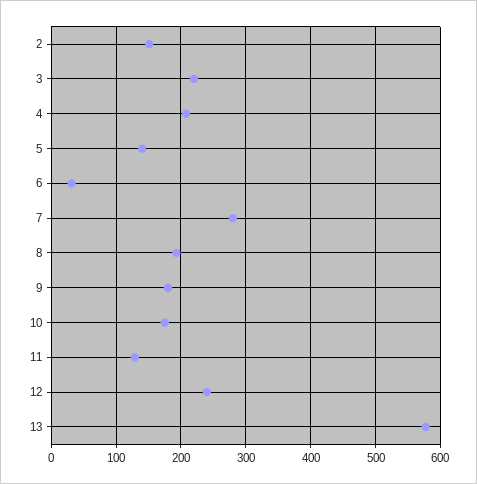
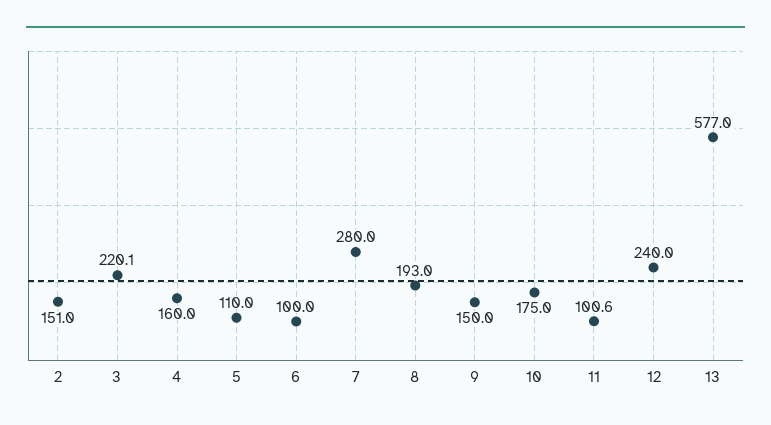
4: 210 -> 160
5: 140 -> 110
6: 30 -> 100
9: 180 -> 150
11: 130 -> 100.6

